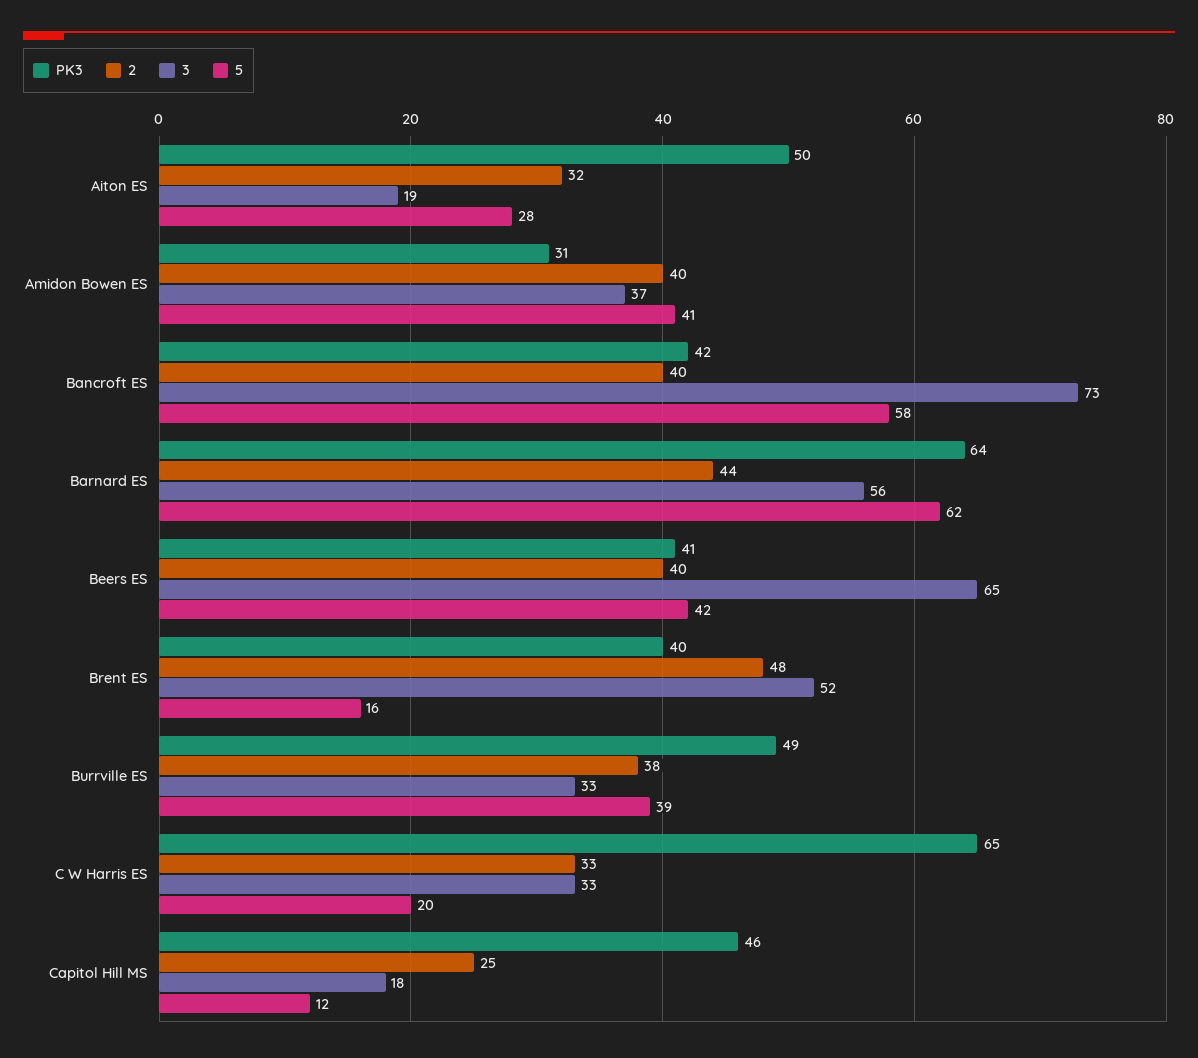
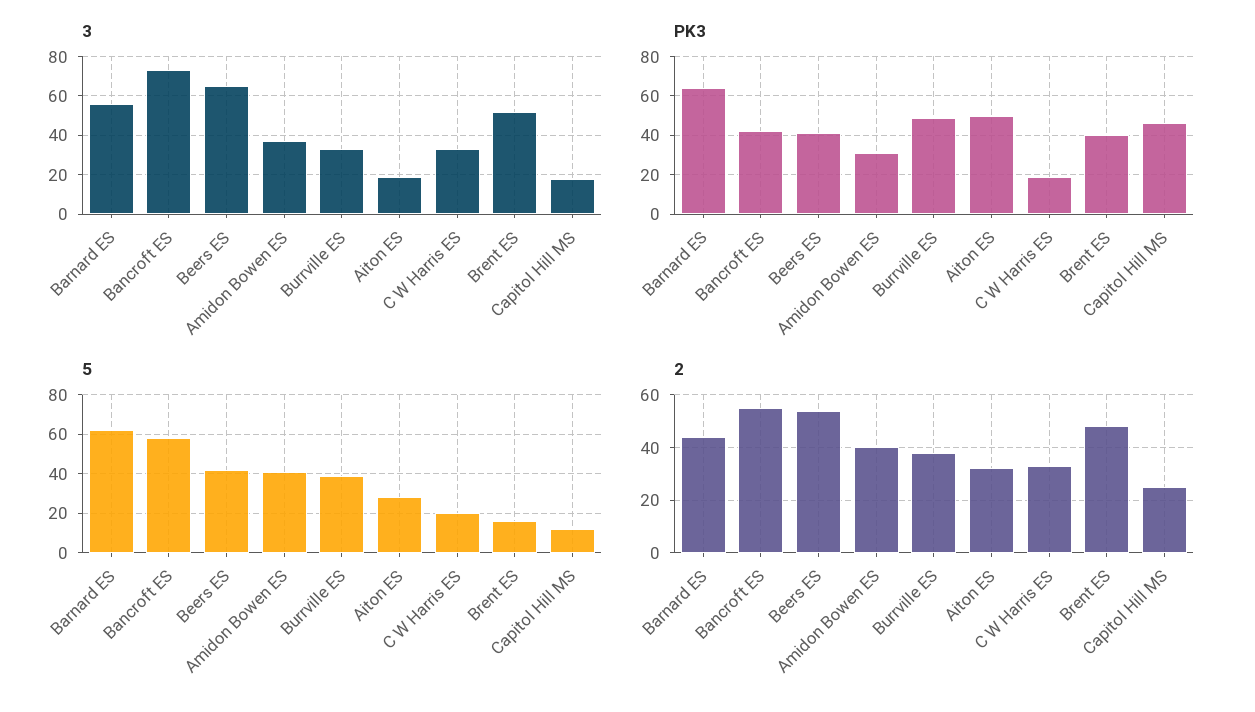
2, Bancroft ES: 40 -> 55
2, Beers ES: 40 -> 55
PK3, C W Harris ES: 65 -> 20

